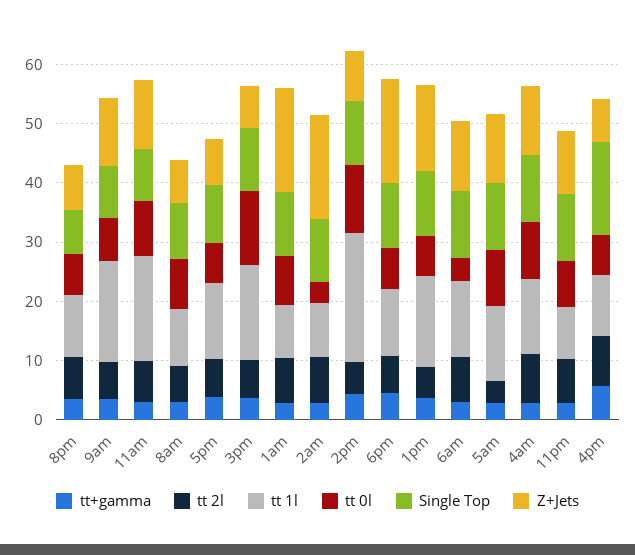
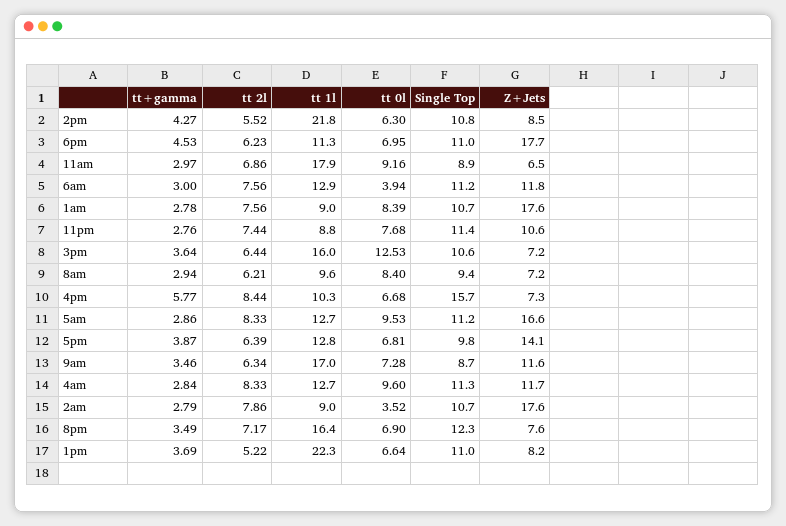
tt 1l, 8pm: 10 -> 16.4
Single Top, 8pm: 8 -> 12.3
Z+Jets, 11am: 12 -> 6.5
Z+Jets, 5pm: 8 -> 14.1
tt 0l, 2pm: 12 -> 6.3
tt 1l, 1pm: 16 -> 22.3
Z+Jets, 1pm: 14 -> 8.2
tt 2l, 5am: 4 -> 8.33
Z+Jets, 5am: 12 -> 16.6

